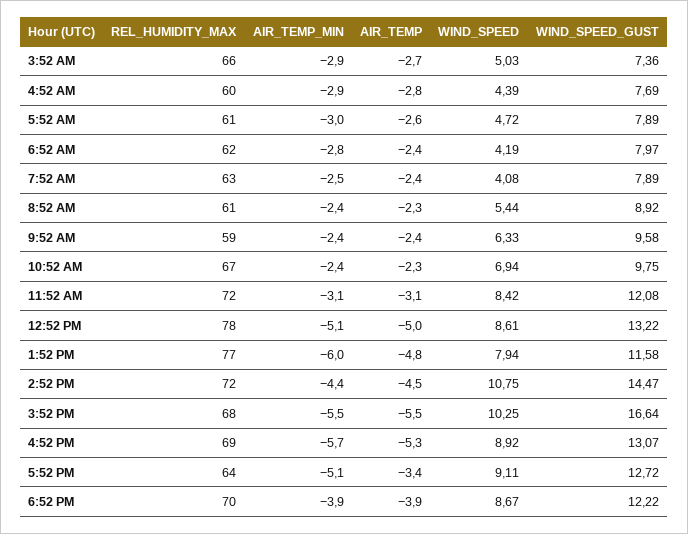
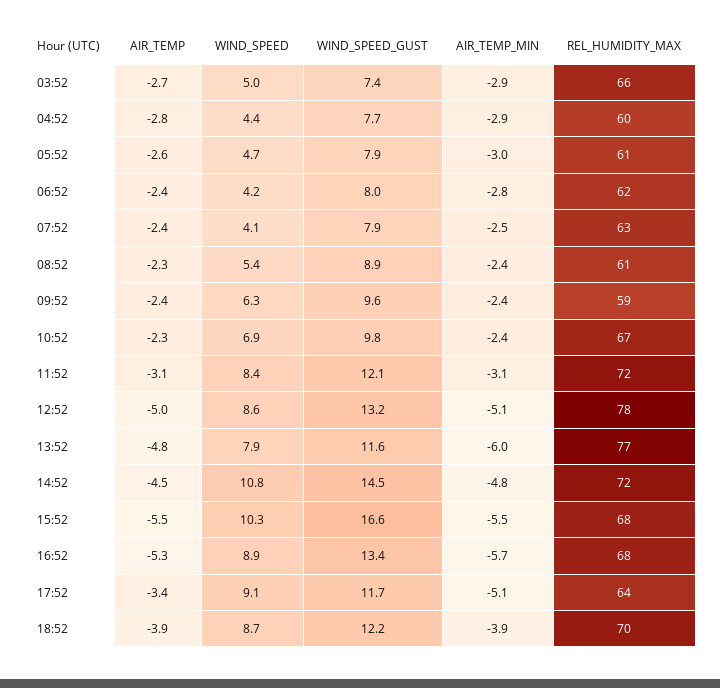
AIR_TEMP_MIN, 2:52 PM: -4.4 -> -4.8
REL_HUMIDITY_MAX, 4:52 PM: 69 -> 68
WIND_SPEED_GUST, 4:52 PM: 13.07 -> 13.4
WIND_SPEED_GUST, 5:52 PM: 12.72 -> 11.7

